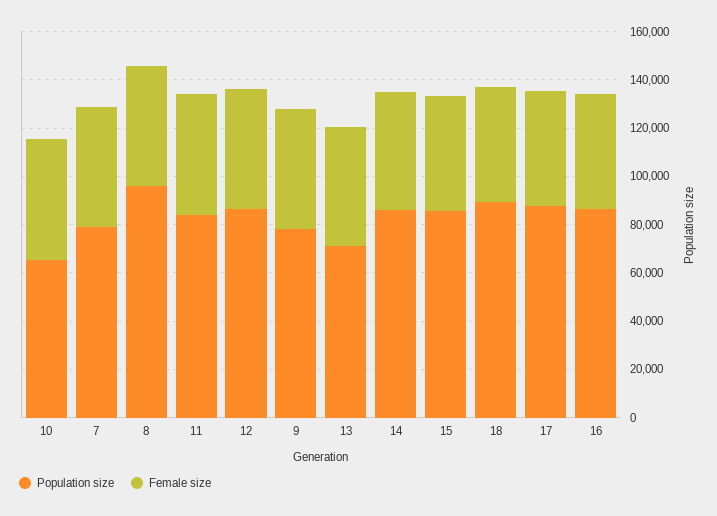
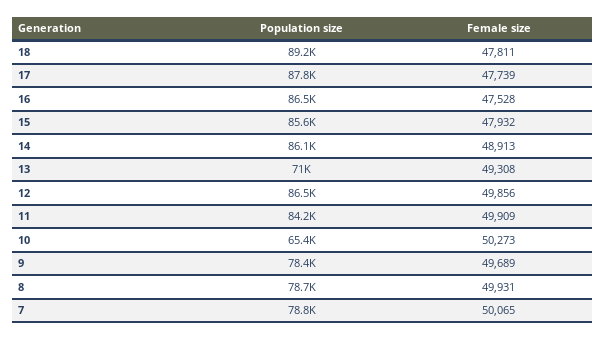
Population size, 8: 95000 -> 78700

